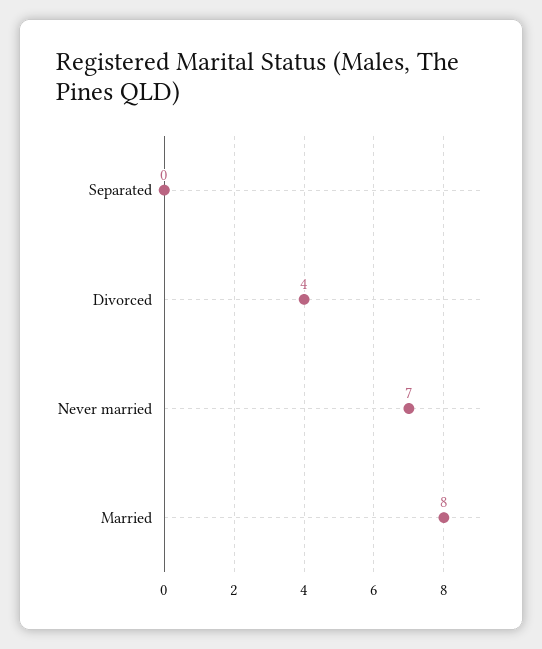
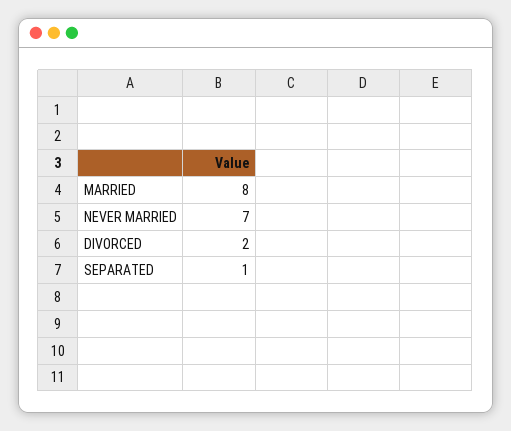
Separated: 0 -> 1
Divorced: 4 -> 2

